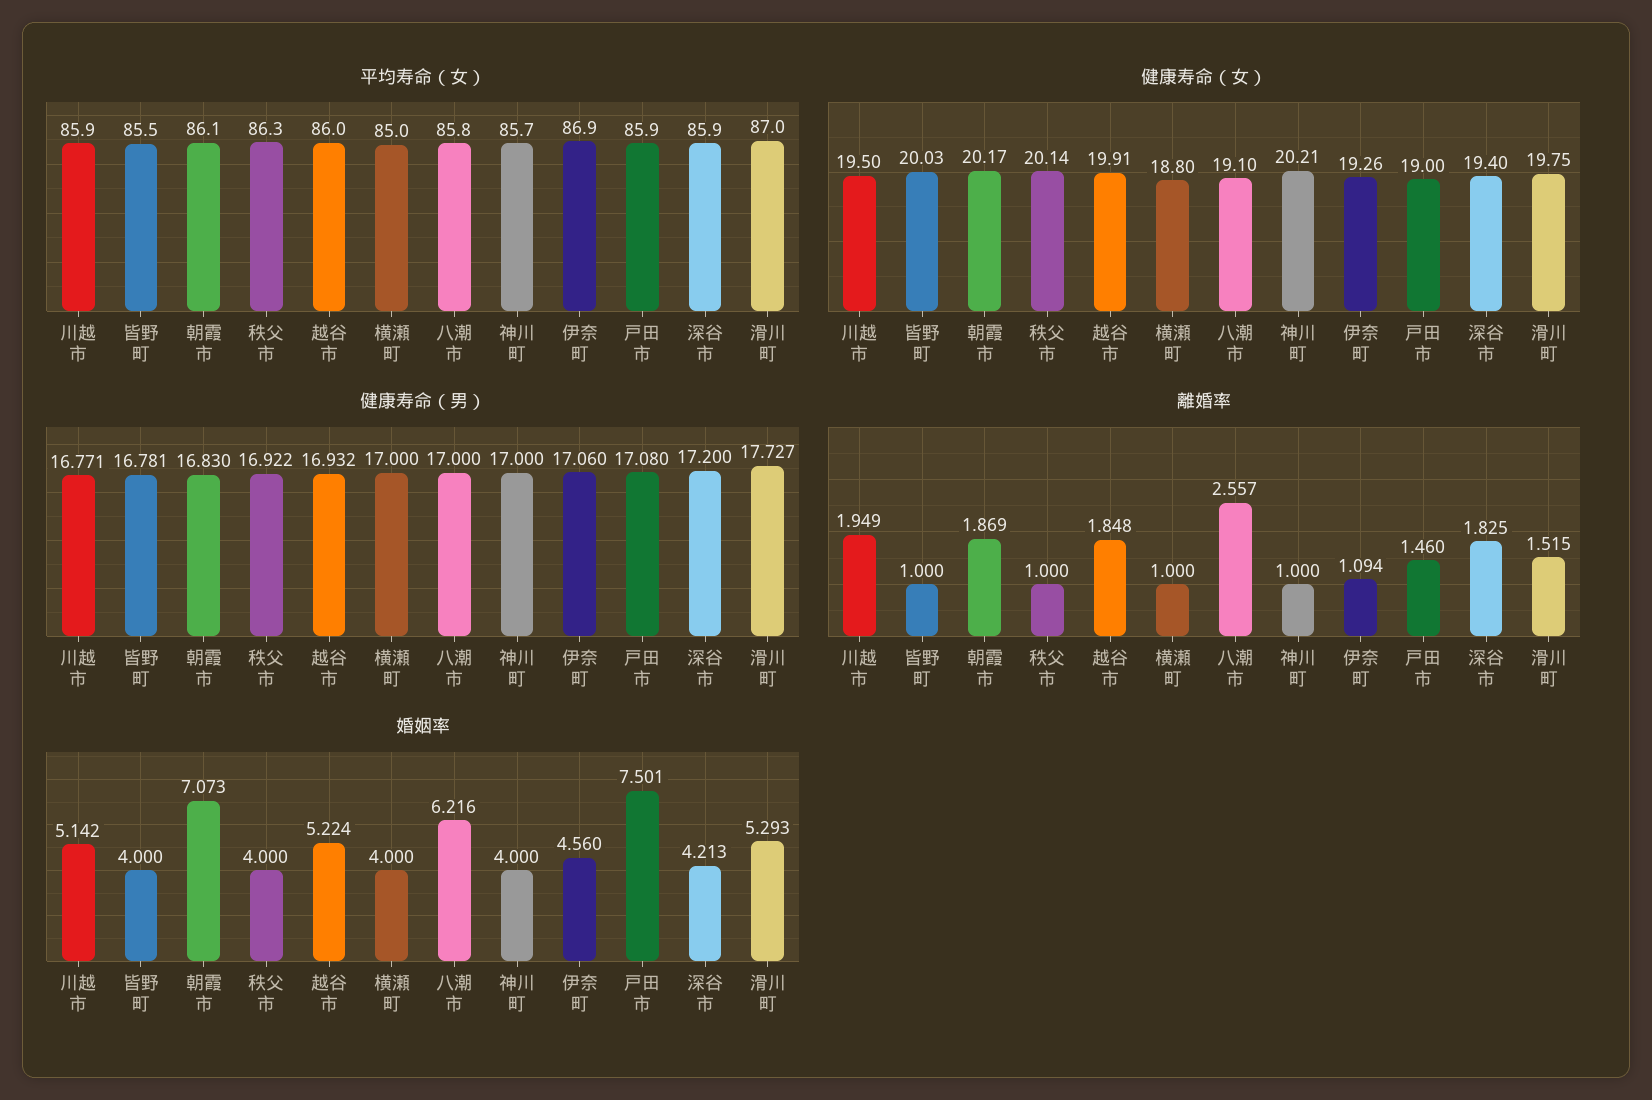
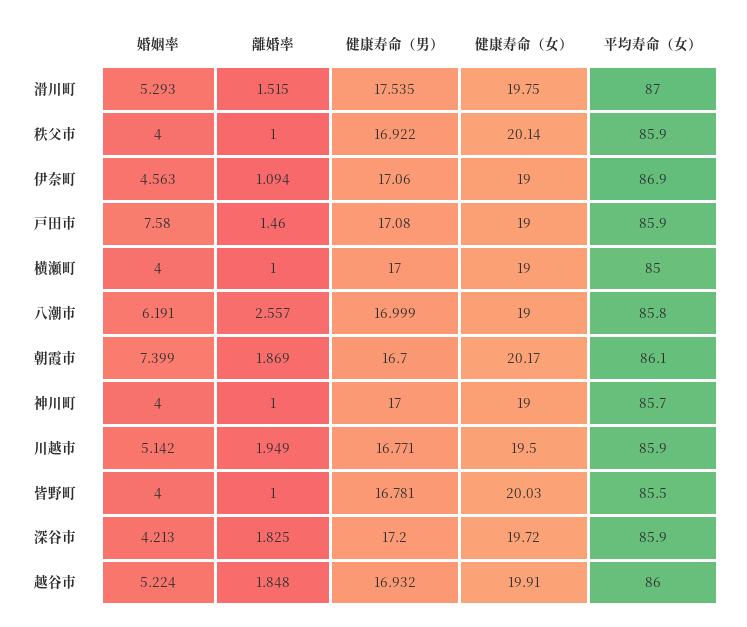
平均寿命（女）, 秩父市: 86.3 -> 85.9
健康寿命（女）, 横瀬町: 18.8 -> 19
健康寿命（女）, 八潮市: 19.1 -> 19
健康寿命（女）, 神川町: 20.21 -> 19
健康寿命（女）, 伊奈町: 19.26 -> 19
健康寿命（女）, 深谷市: 19.4 -> 19.72
健康寿命（男）, 朝霞市: 16.83 -> 16.7
健康寿命（男）, 八潮市: 17 -> 16.999
健康寿命（男）, 滑川町: 17.727 -> 17.535
婚姻率, 朝霞市: 7.073 -> 7.399
婚姻率, 八潮市: 6.216 -> 6.191
婚姻率, 伊奈町: 4.56 -> 4.563
婚姻率, 戸田市: 7.501 -> 7.58

